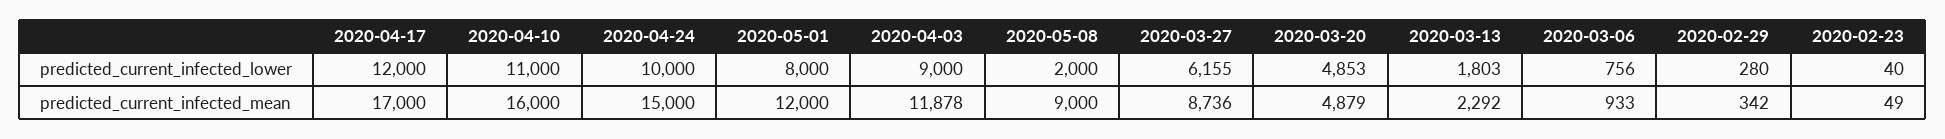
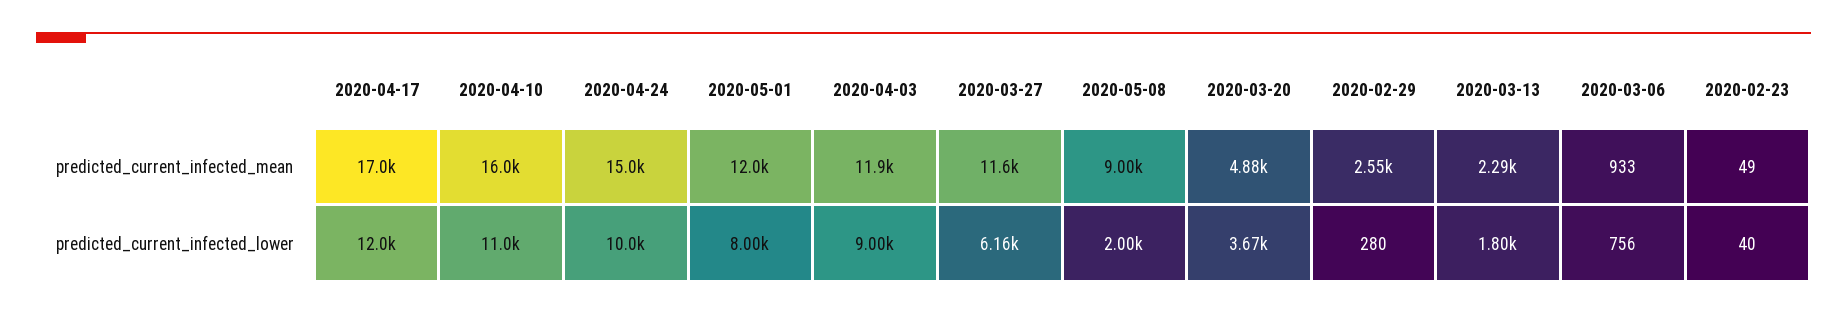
2020-03-20, predicted_current_infected_lower: 4853 -> 3670
2020-03-27, predicted_current_infected_mean: 8736 -> 11600
2020-02-29, predicted_current_infected_mean: 342 -> 2550

